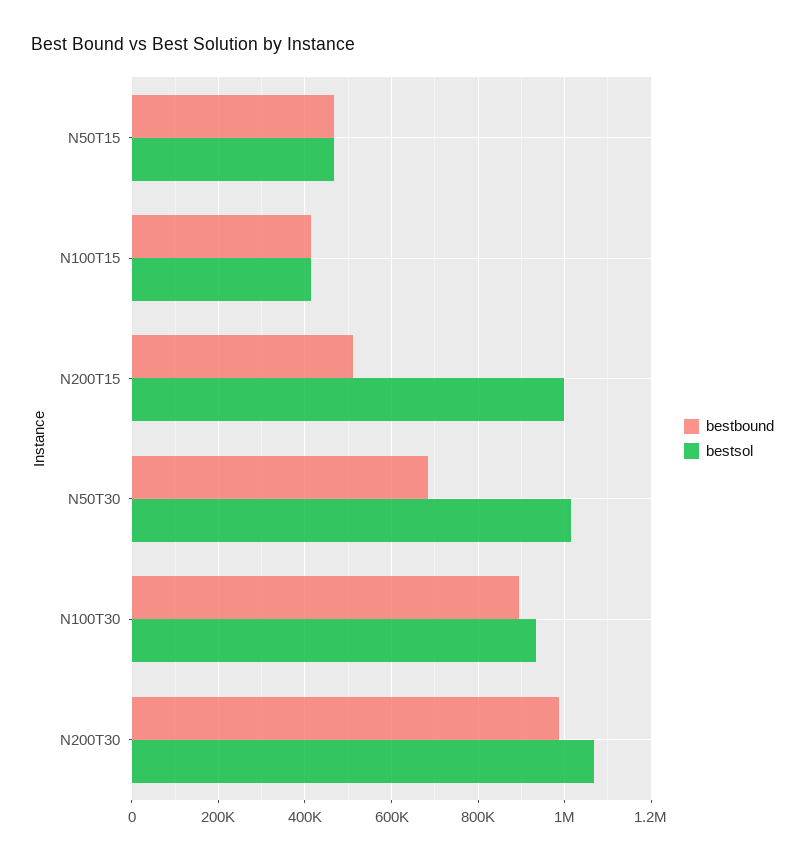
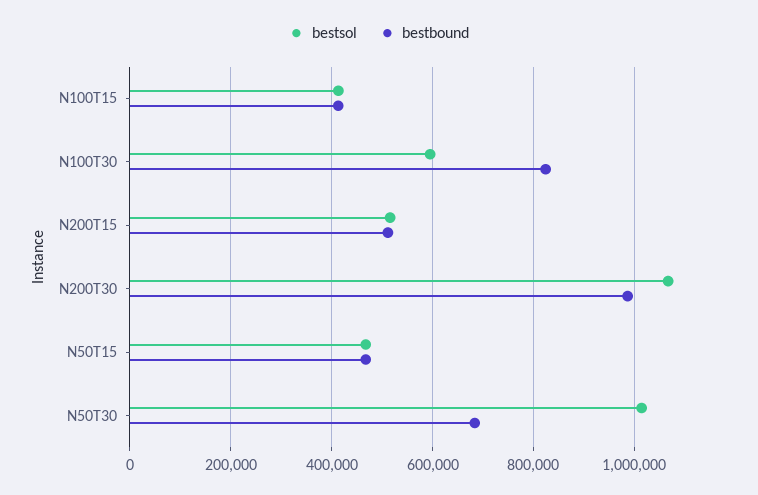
bestsol, N200T15: 1000000 -> 520000
bestbound, N100T30: 900000 -> 820000
bestsol, N100T30: 940000 -> 600000

